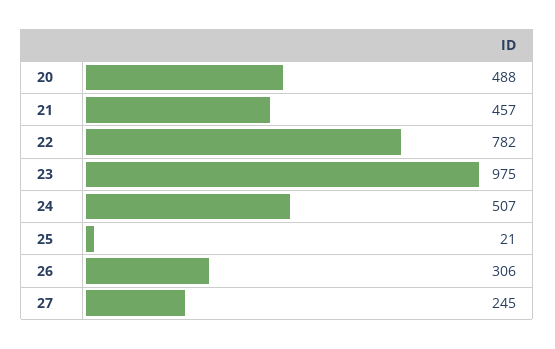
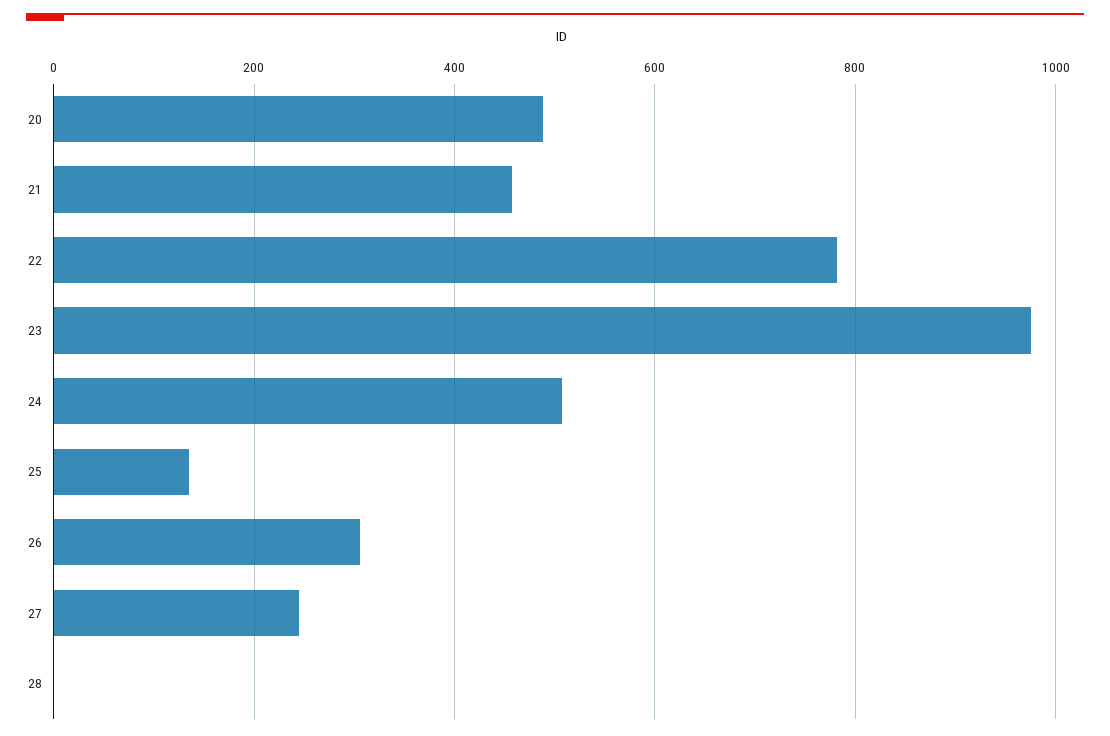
25: 21 -> 140
28: none -> 0

